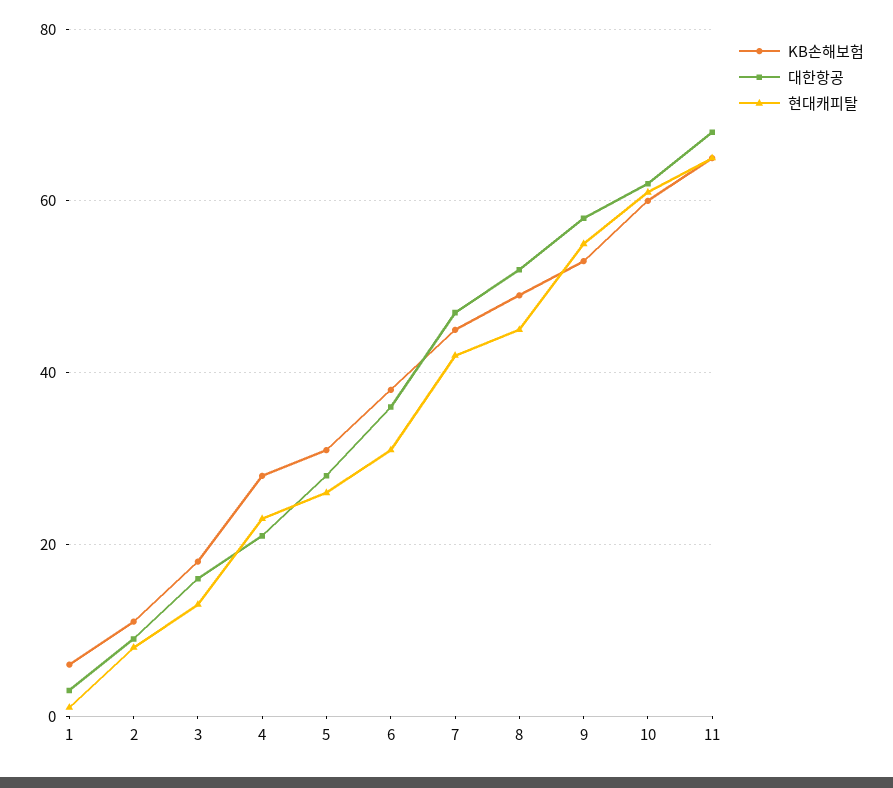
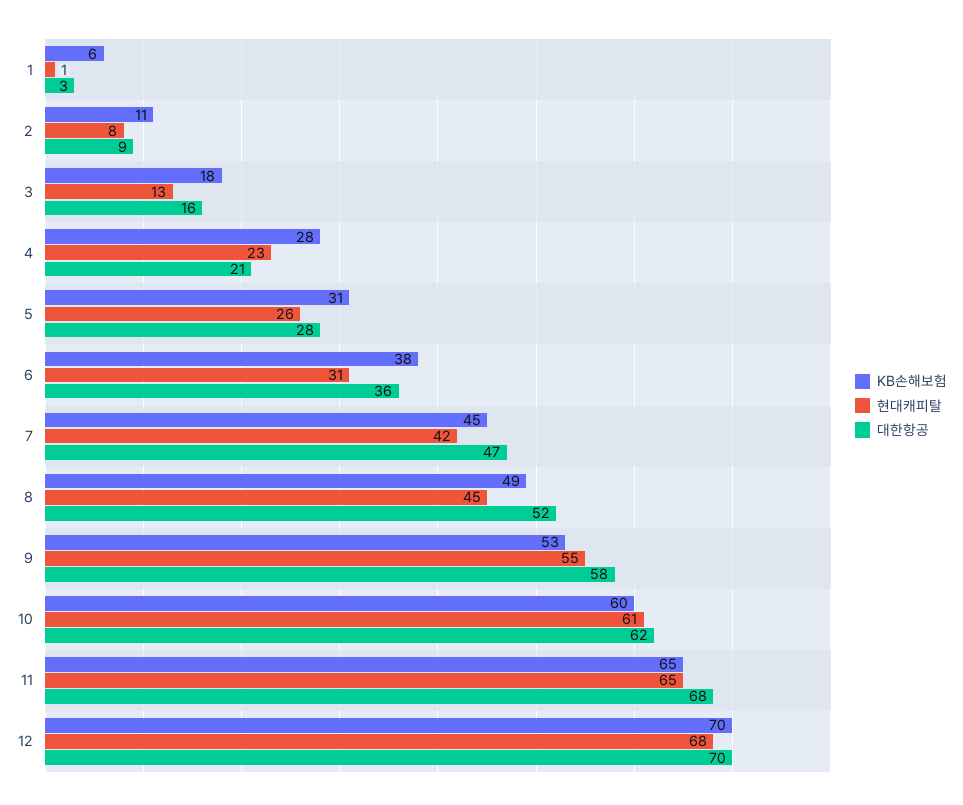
KB손해보험, 12: none -> 70
현대캐피탈, 12: none -> 68
대한항공, 12: none -> 70

